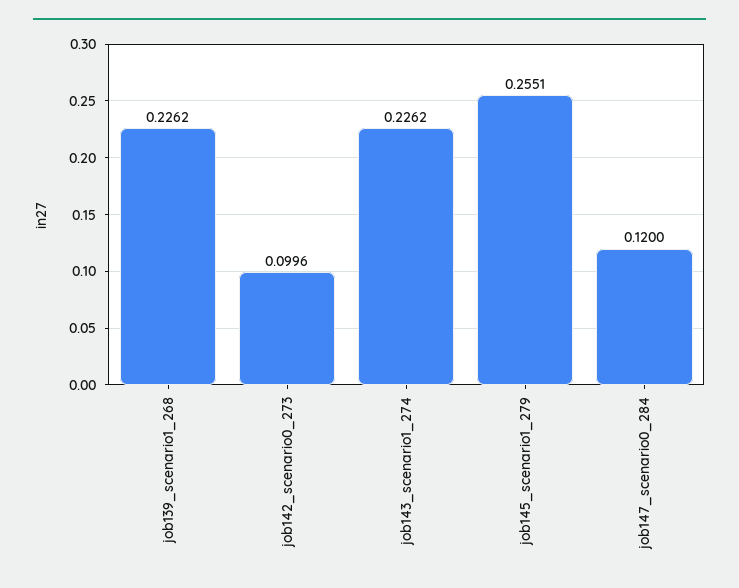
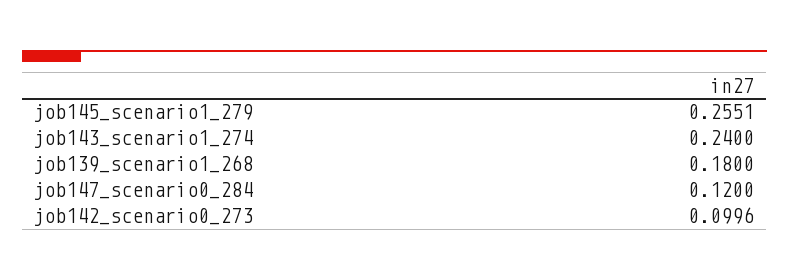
job139_scenario1_268: 0.2262 -> 0.18
job143_scenario1_274: 0.2262 -> 0.24

